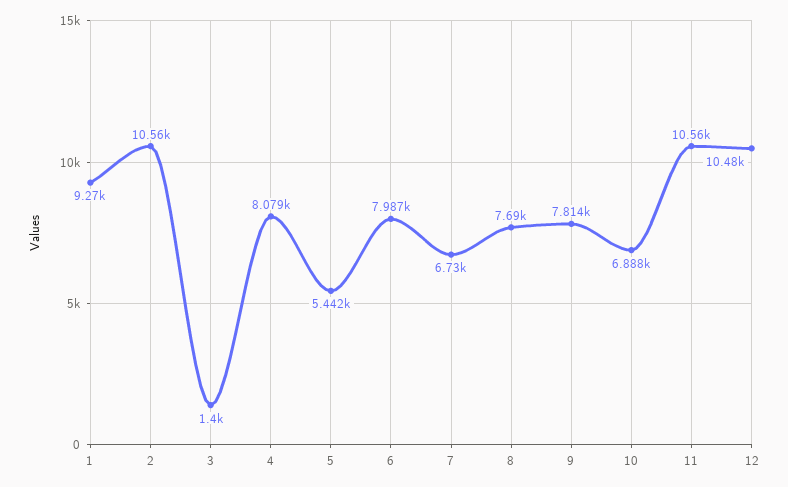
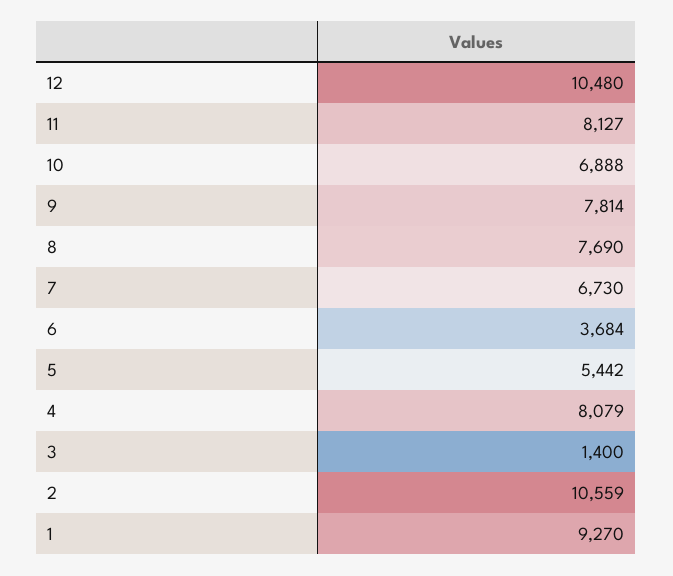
6: 7987 -> 3684
11: 10560 -> 8127

